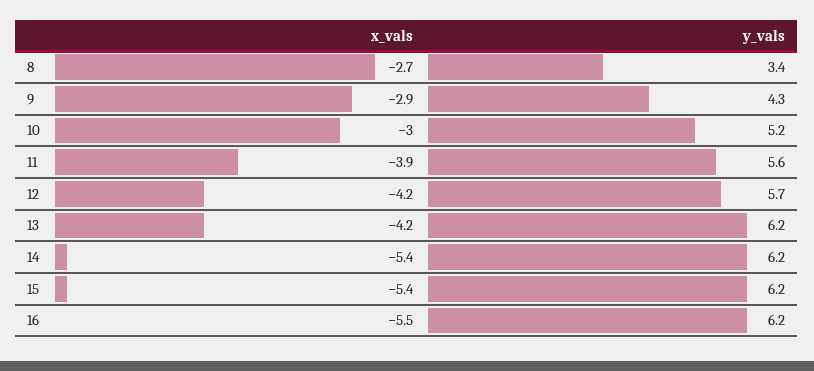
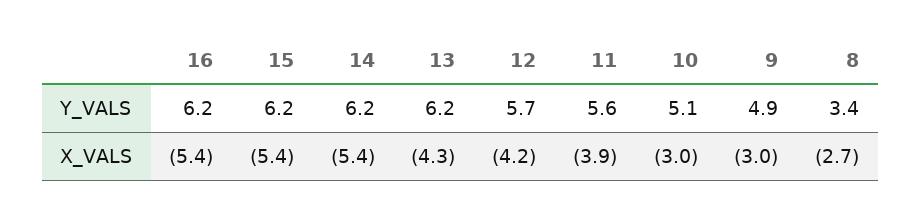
x_vals, 9: -2.9 -> -3
y_vals, 9: 4.3 -> 4.9
y_vals, 10: 5.2 -> 5.1
x_vals, 13: -4.2 -> -4.3
x_vals, 16: -5.5 -> -5.4

